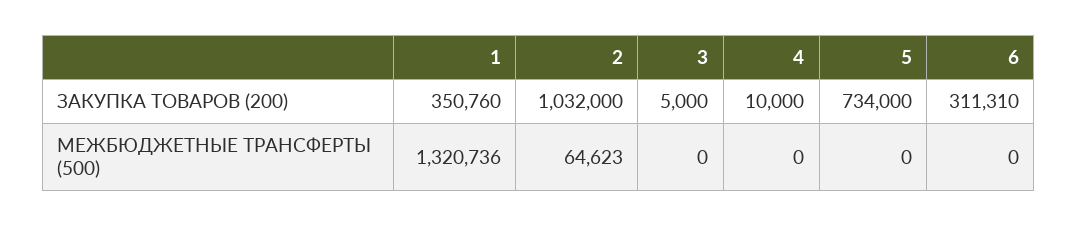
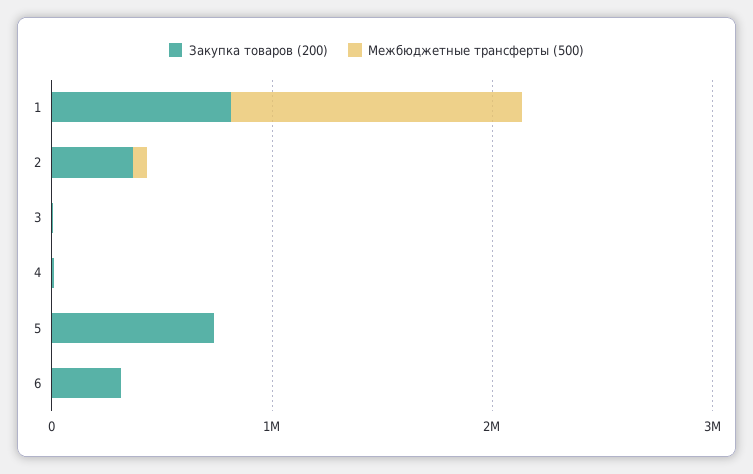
ЗАКУПКА ТОВАРОВ (200), 1: 350760 -> 800000
ЗАКУПКА ТОВАРОВ (200), 2: 1032000 -> 400000

